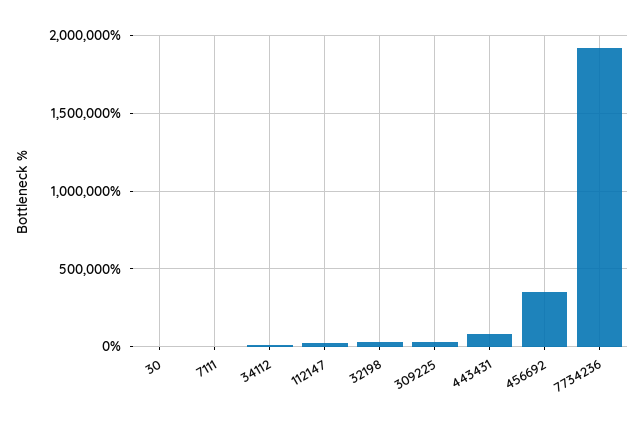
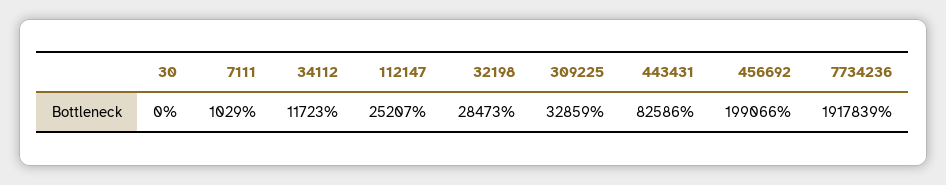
456692: 350000 -> 199066

